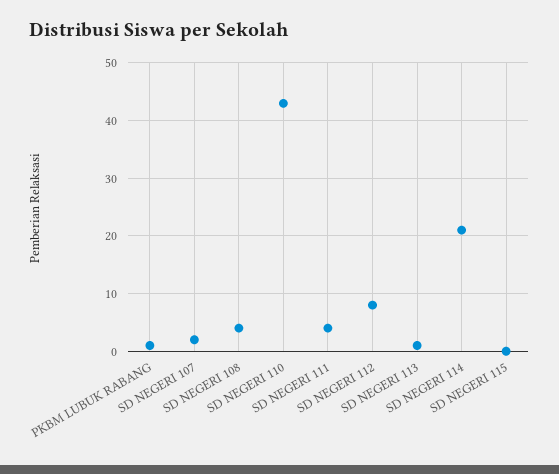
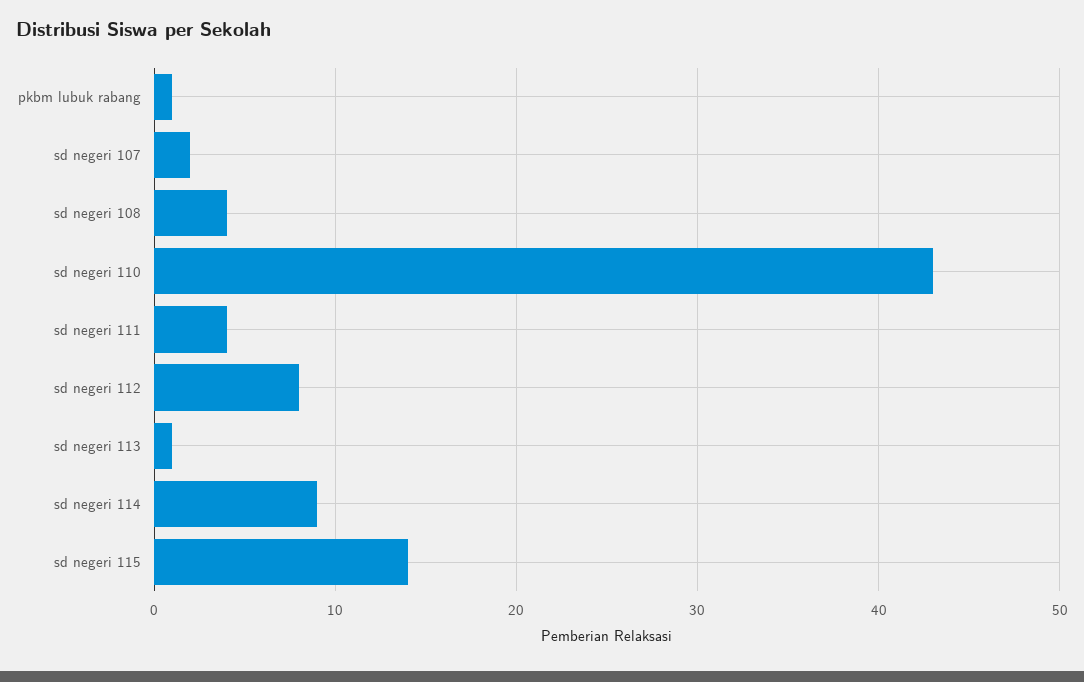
SD NEGERI 114: 20 -> 9
SD NEGERI 115: 0 -> 14

